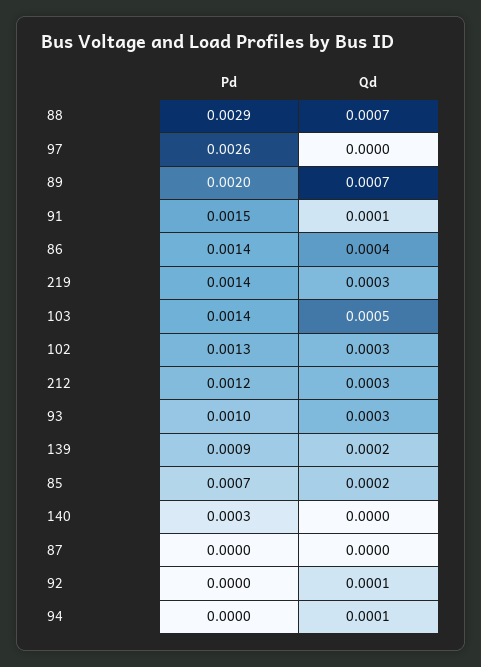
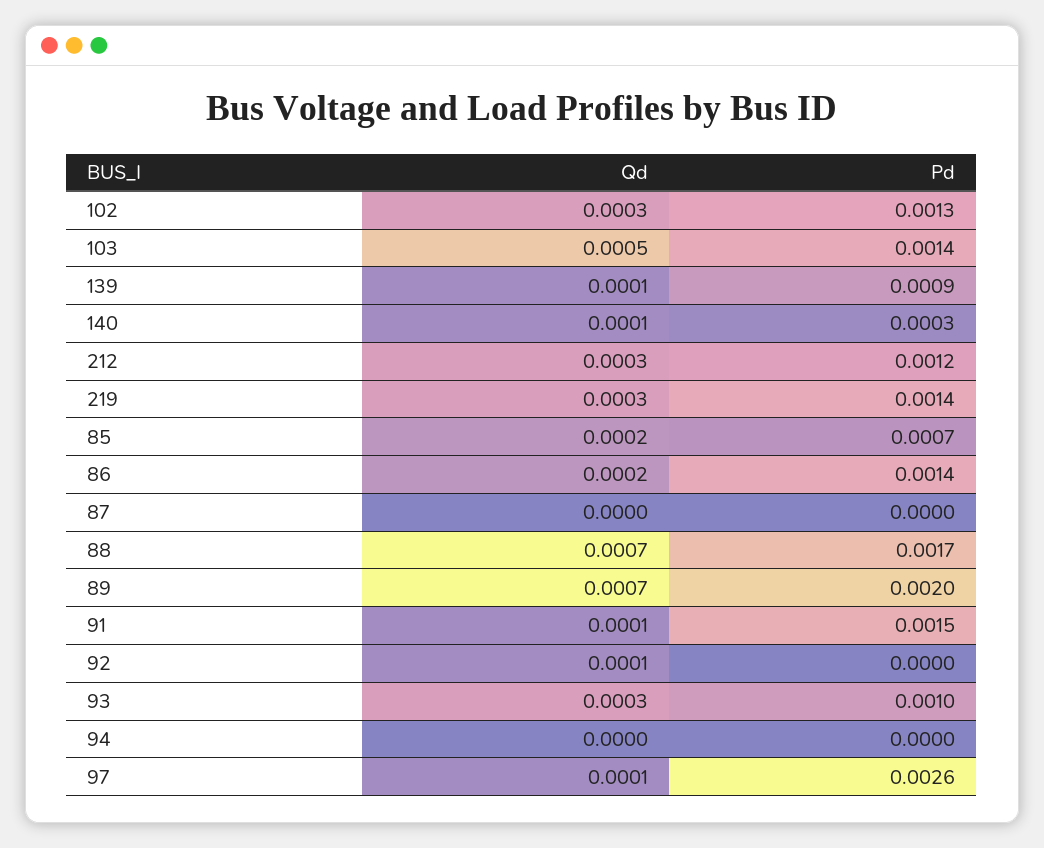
Pd, 88: 0.0029 -> 0.0017
Qd, 97: 0 -> 0.0001
Qd, 86: 0.0004 -> 0.0002
Qd, 139: 0.0002 -> 0.0001
Qd, 140: 0 -> 0.0001
Qd, 94: 0.0001 -> 0

